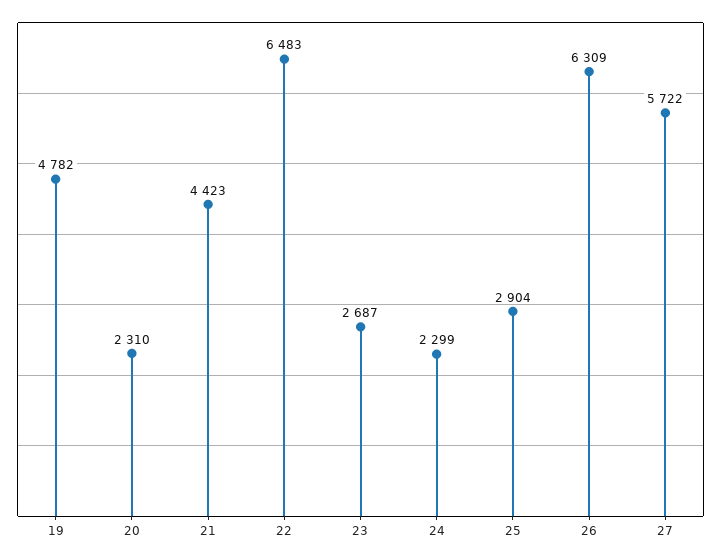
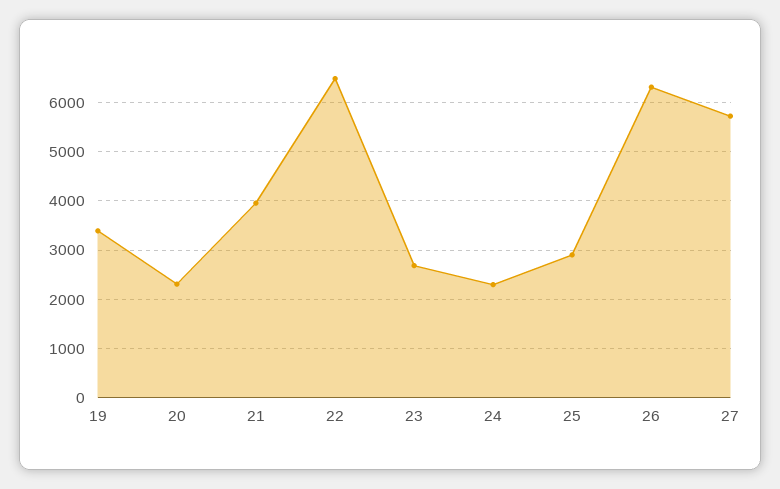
19: 4782 -> 3400
21: 4423 -> 4000

